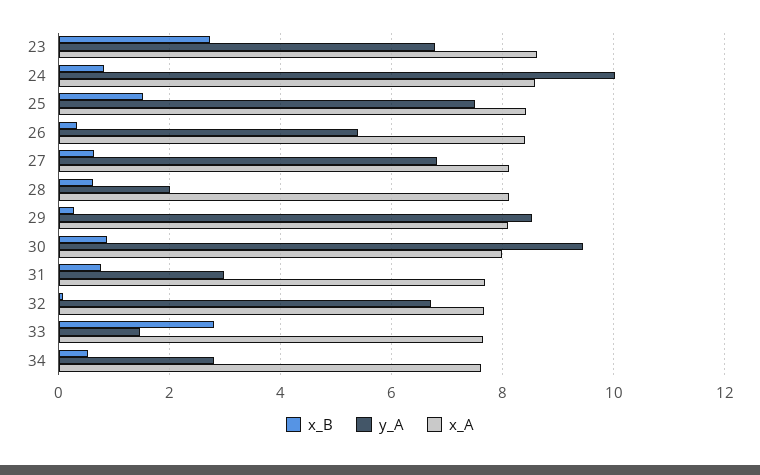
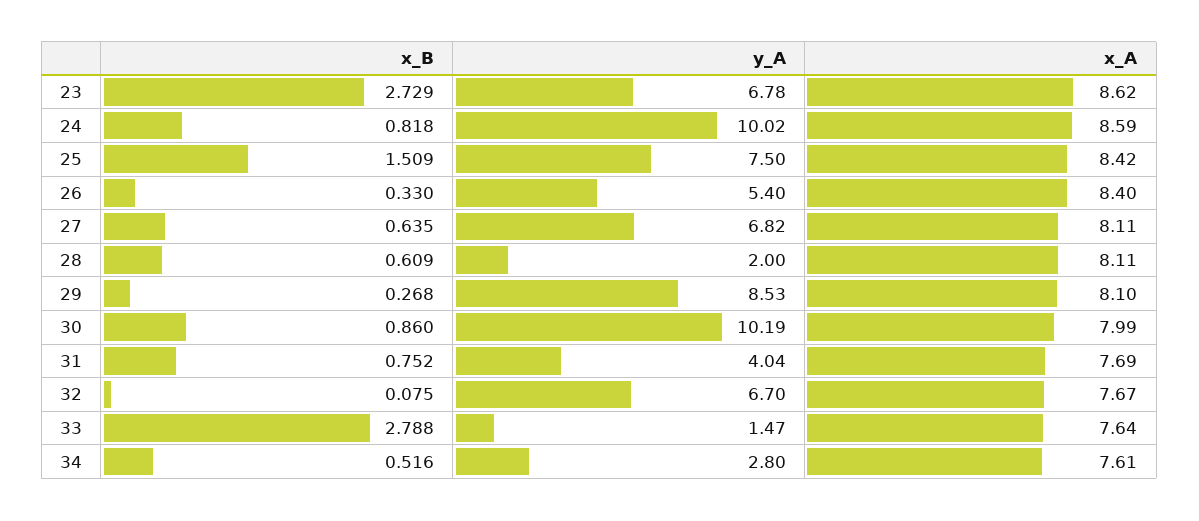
y_A, 30: 9.4 -> 10.19
y_A, 31: 3 -> 4.04

